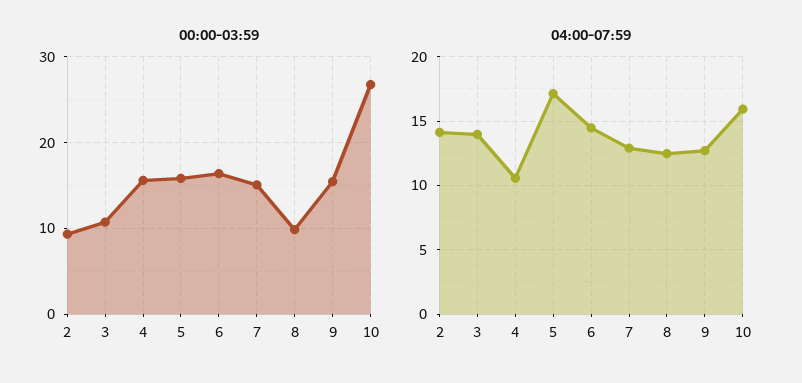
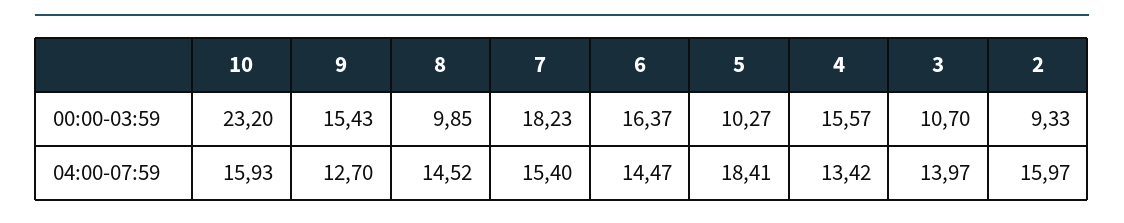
00:00-03:59, 5: 16 -> 10.27
00:00-03:59, 7: 15 -> 18.23
00:00-03:59, 10: 27 -> 23.2
04:00-07:59, 2: 14 -> 15.97
04:00-07:59, 4: 10.5 -> 13.42
04:00-07:59, 5: 17 -> 18.41
04:00-07:59, 7: 13 -> 15.4
04:00-07:59, 8: 12.5 -> 14.52

